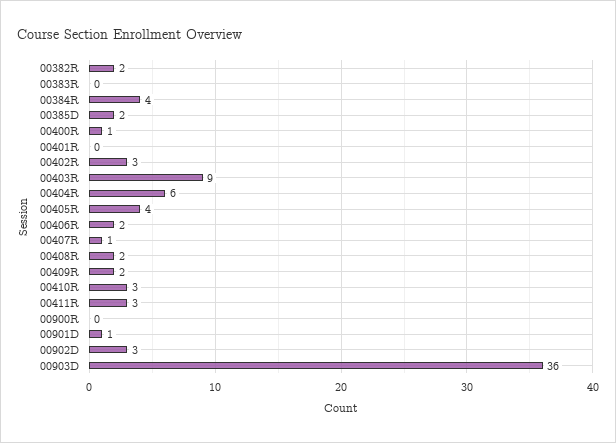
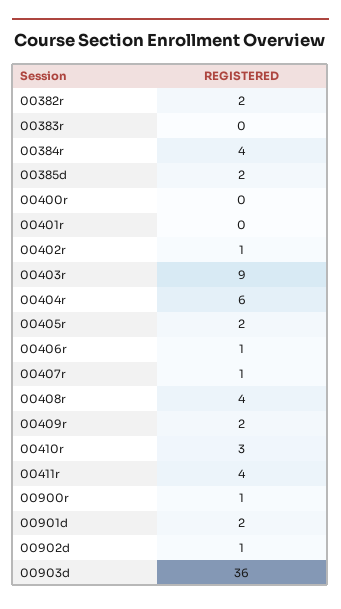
00400R: 1 -> 0
00402R: 3 -> 1
00405R: 4 -> 2
00406R: 2 -> 1
00408R: 2 -> 4
00411R: 3 -> 4
00900R: 0 -> 1
00901D: 1 -> 2
00902D: 3 -> 1

